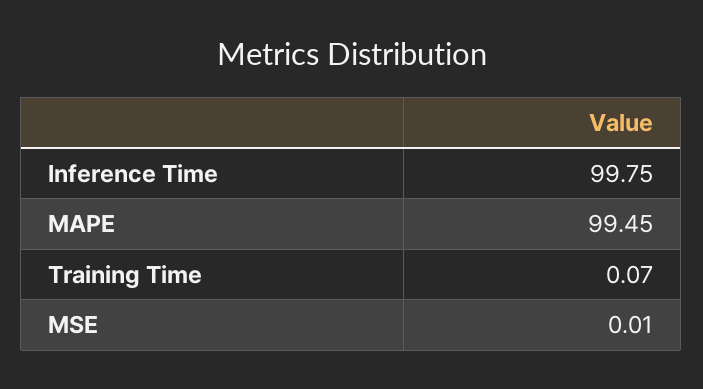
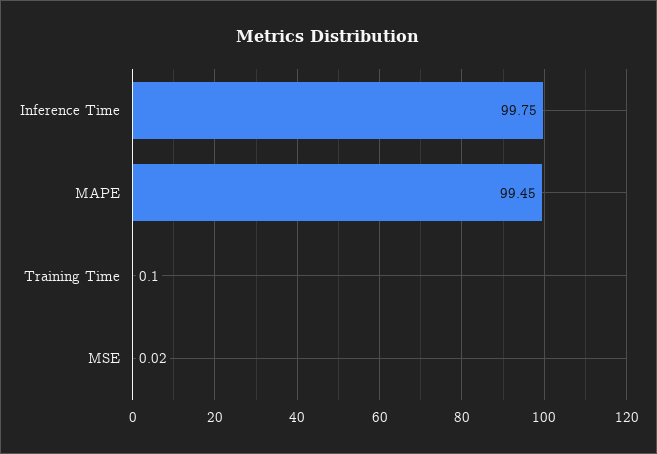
Training Time: 0.07 -> 0.1
MSE: 0.01 -> 0.02

